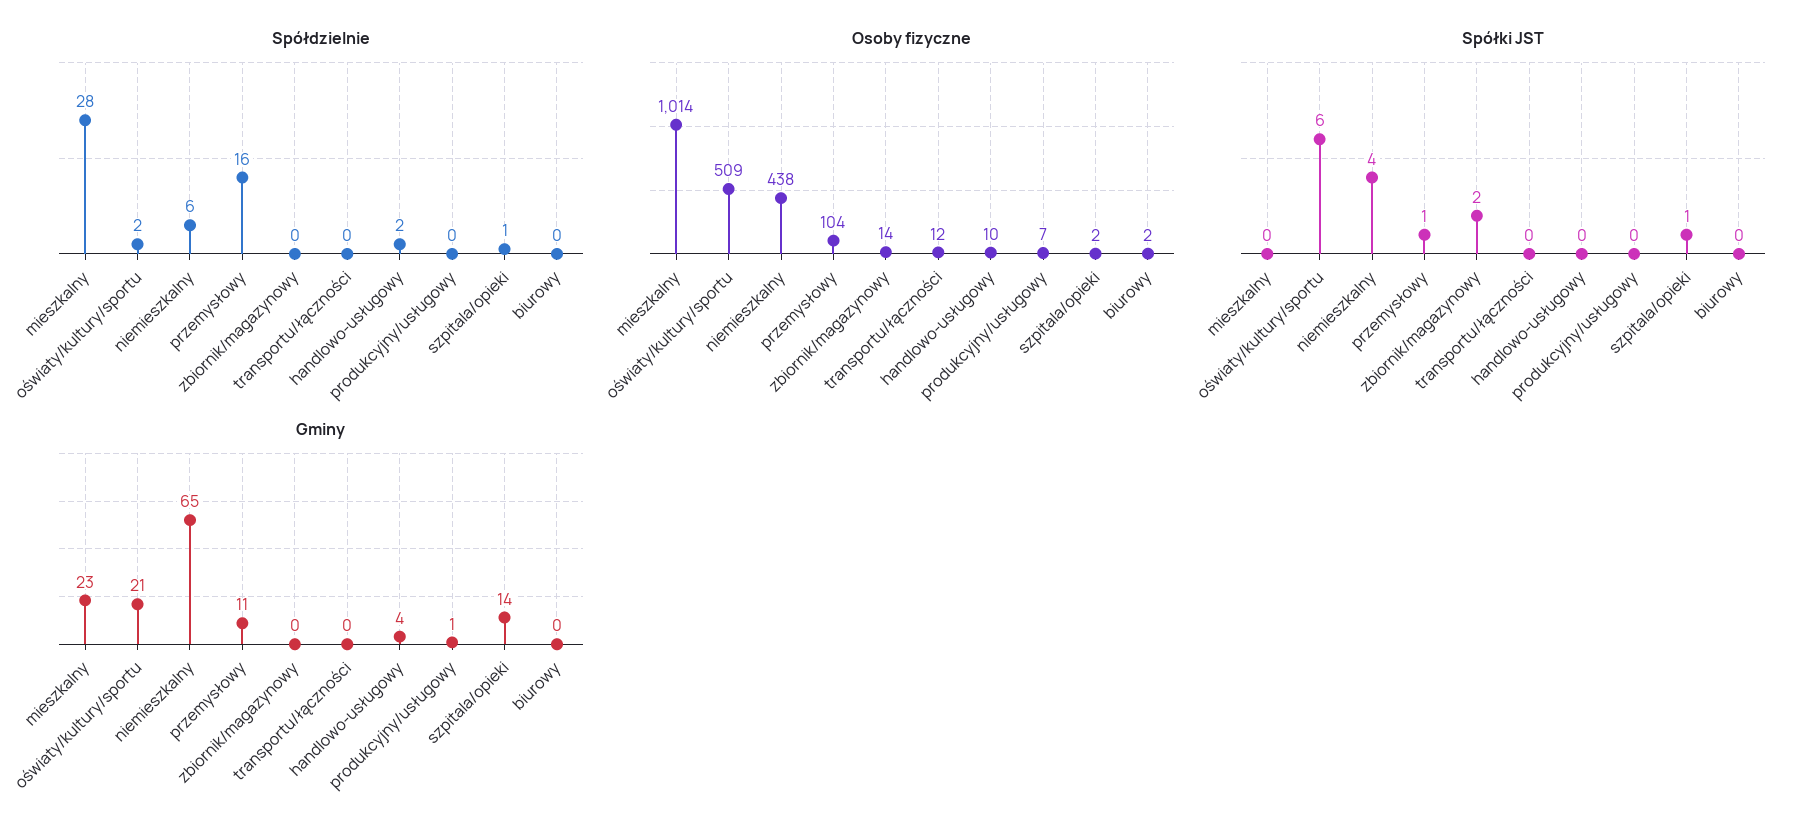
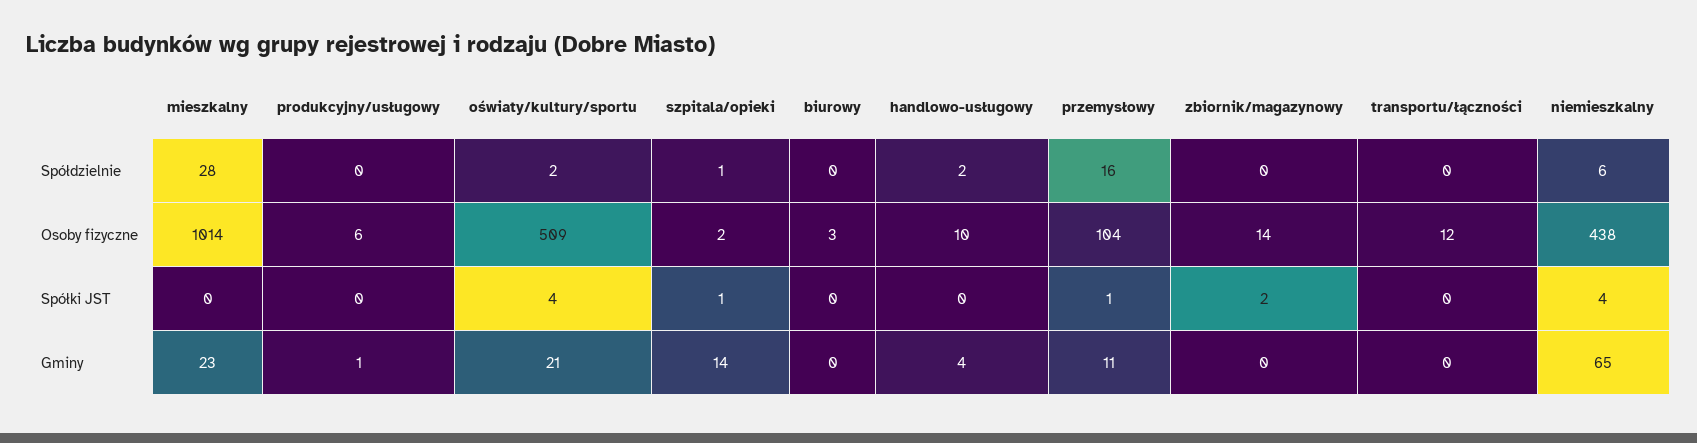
Osoby fizyczne, produkcyjny/usługowy: 7 -> 6
Osoby fizyczne, biurowy: 2 -> 3
Spółki JST, oświaty/kultury/sportu: 6 -> 4

